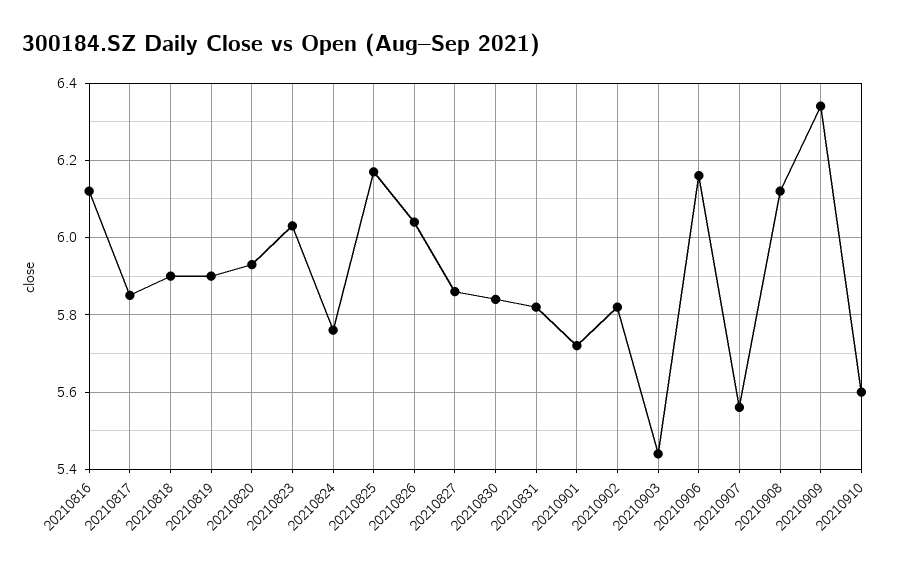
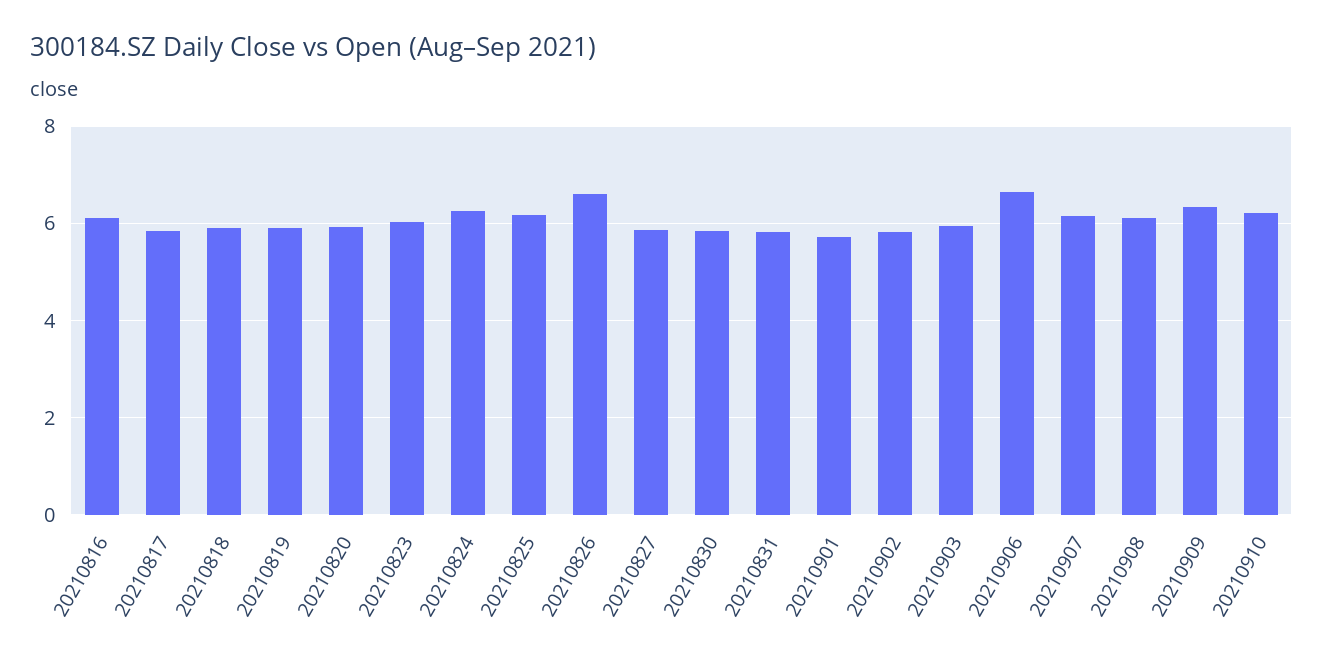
20210824: 5.75 -> 6.2
20210826: 6.05 -> 6.6
20210903: 5.45 -> 6
20210906: 6.15 -> 6.6
20210907: 5.55 -> 6.2
20210910: 5.6 -> 6.2

